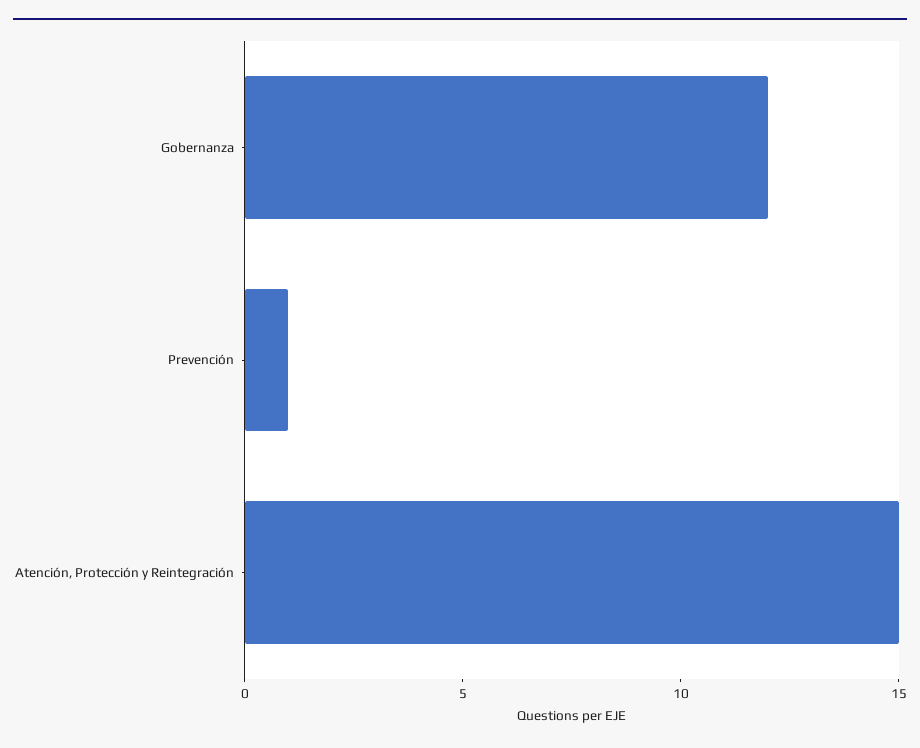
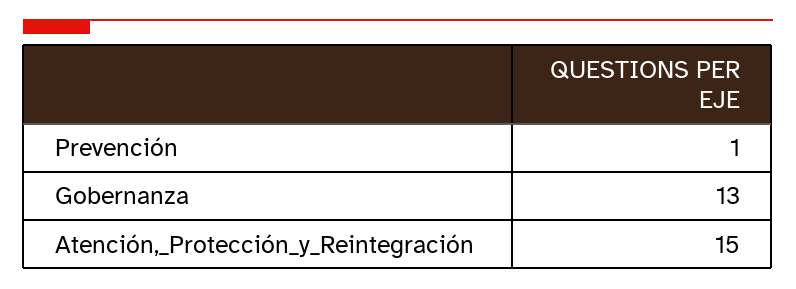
Gobernanza: 12 -> 13

